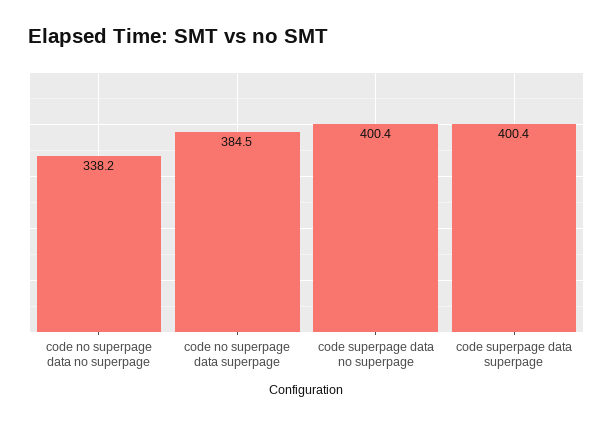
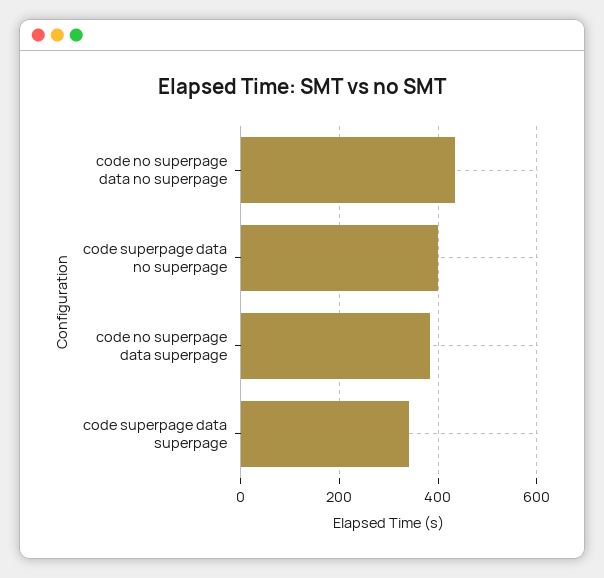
code no superpage data no superpage: 338.2 -> 440
code superpage data superpage: 400.4 -> 340

